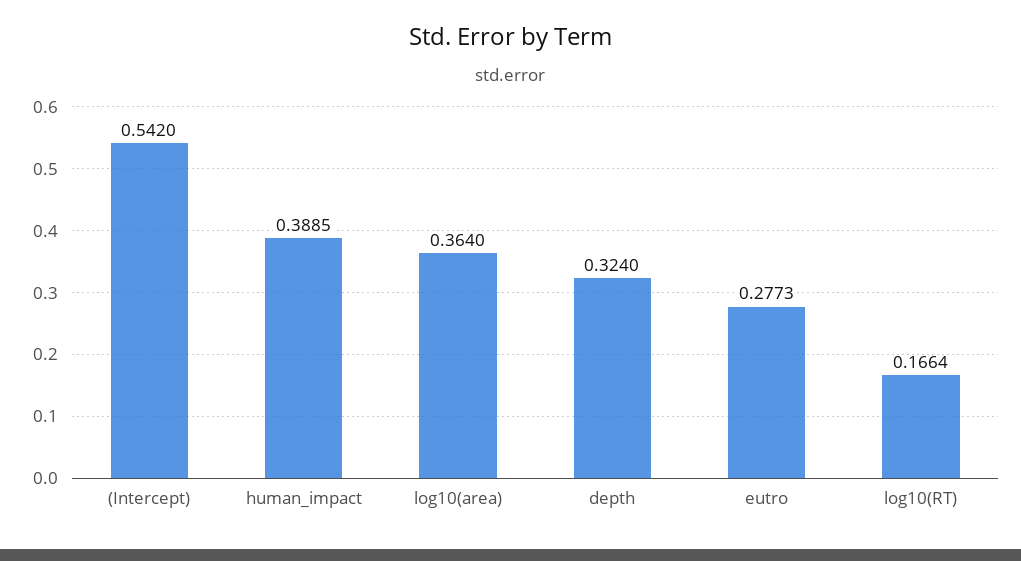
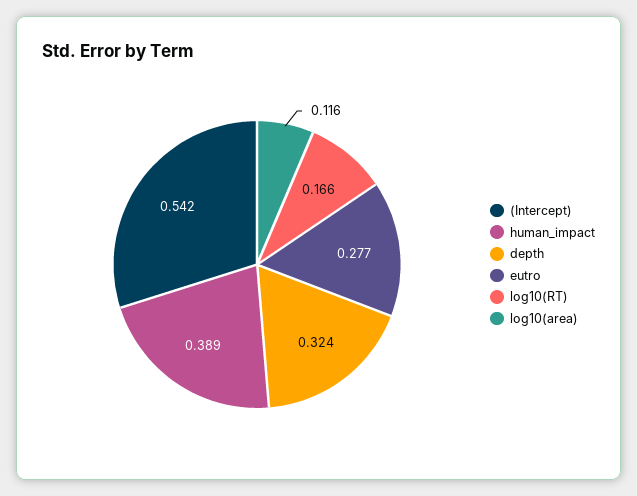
log10(area): 0.364 -> 0.116

